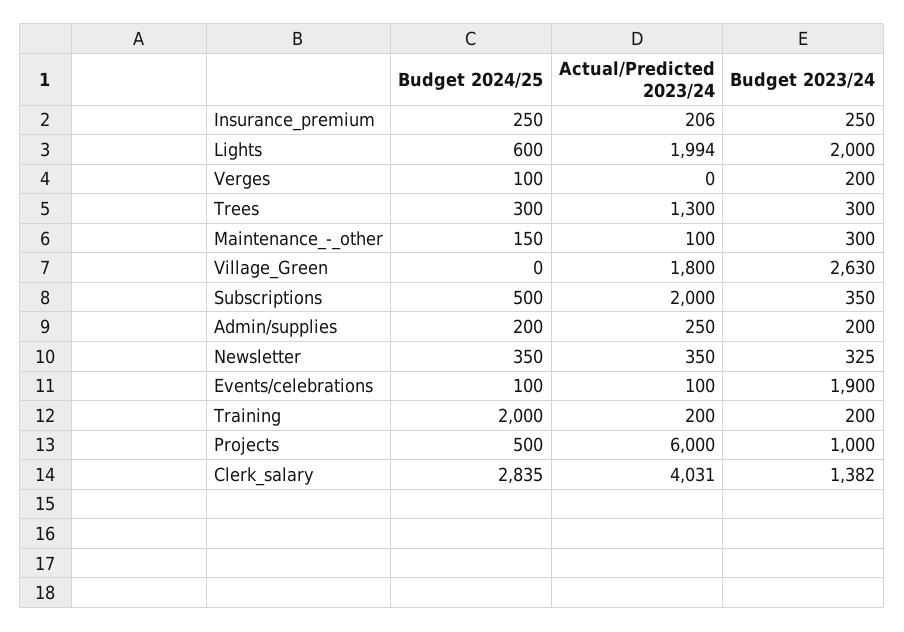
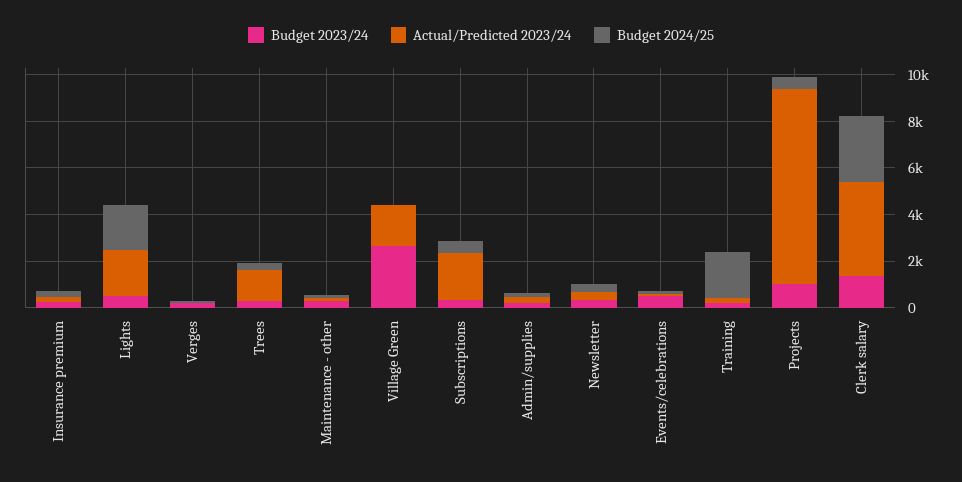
Budget 2024/25, Lights: 600 -> 2000
Budget 2023/24, Lights: 2000 -> 500
Budget 2023/24, Events/celebrations: 1900 -> 500
Actual/Predicted 2023/24, Projects: 6000 -> 8500

